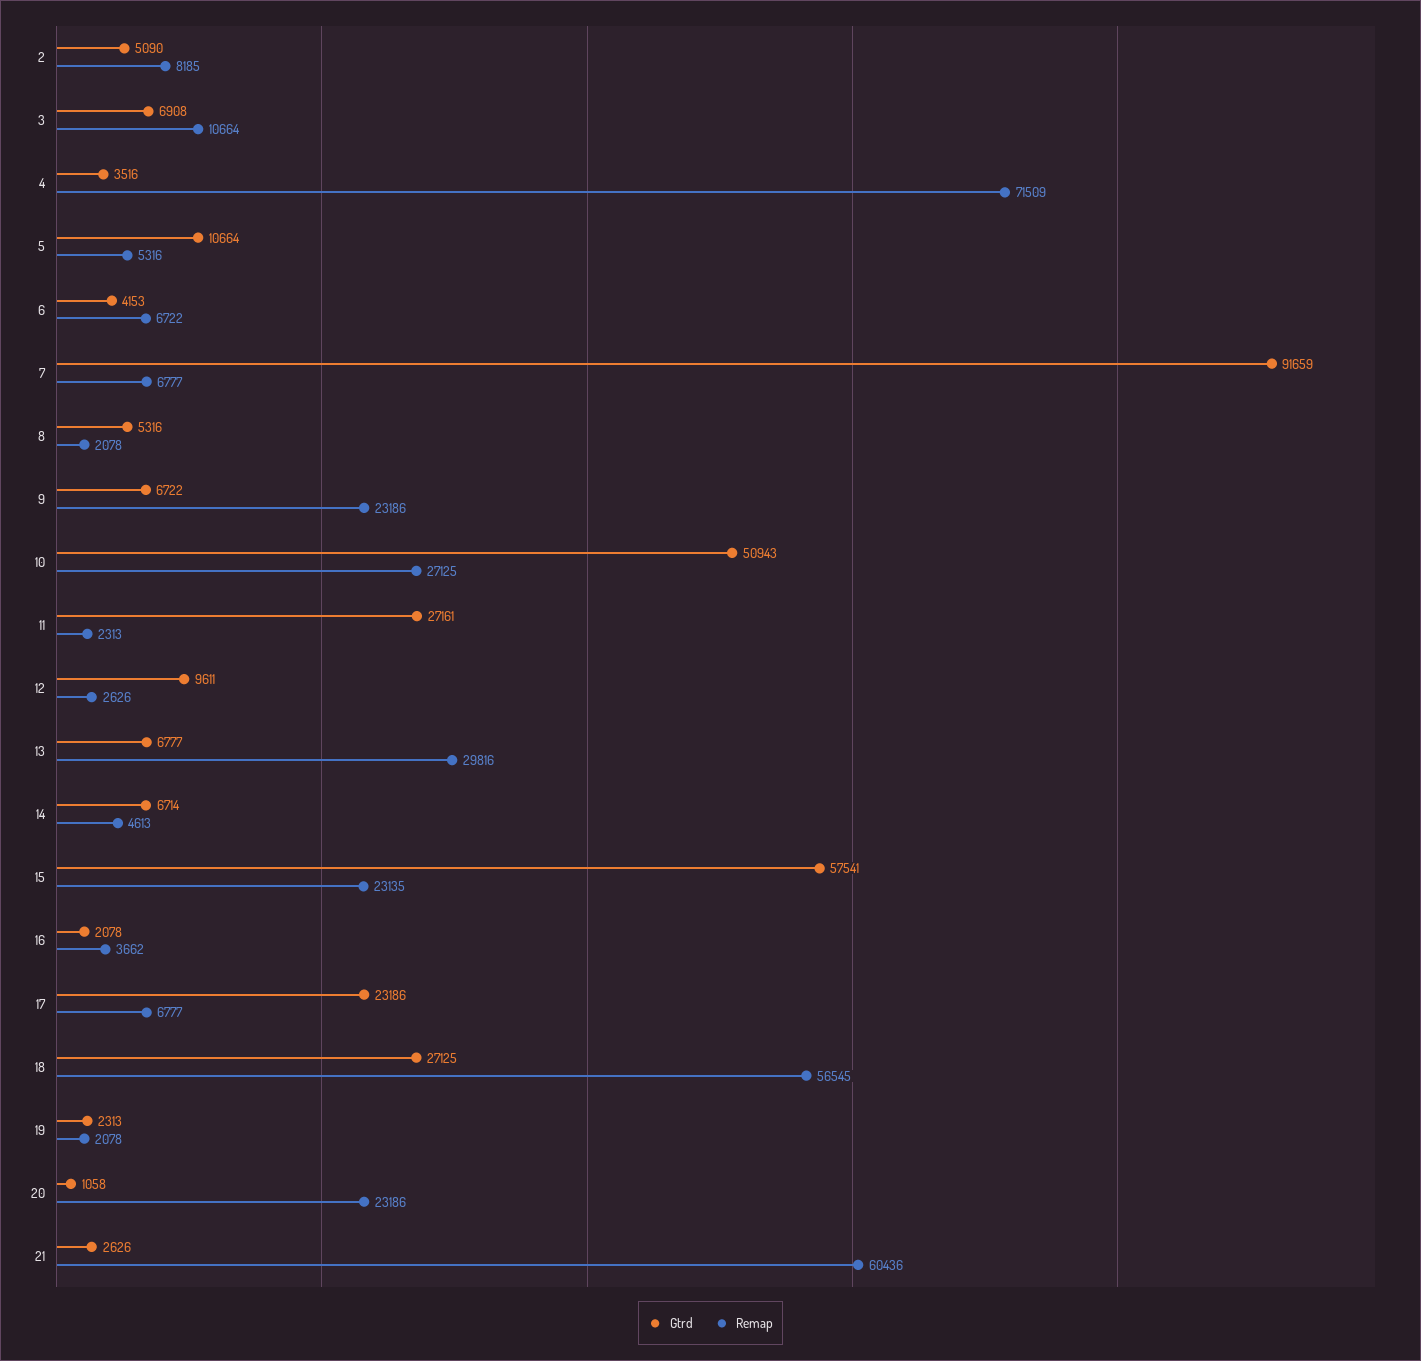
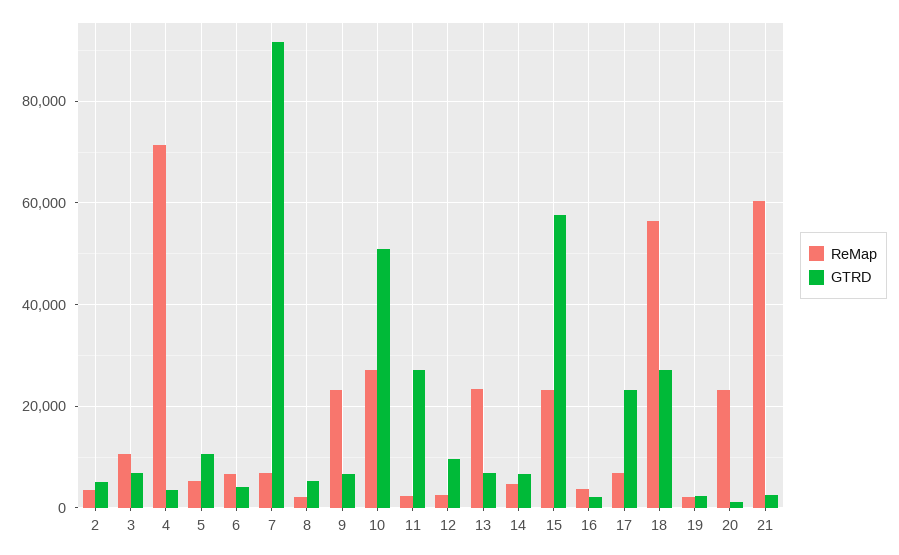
Remap, 2: 8185 -> 4000
Remap, 13: 29816 -> 24000

